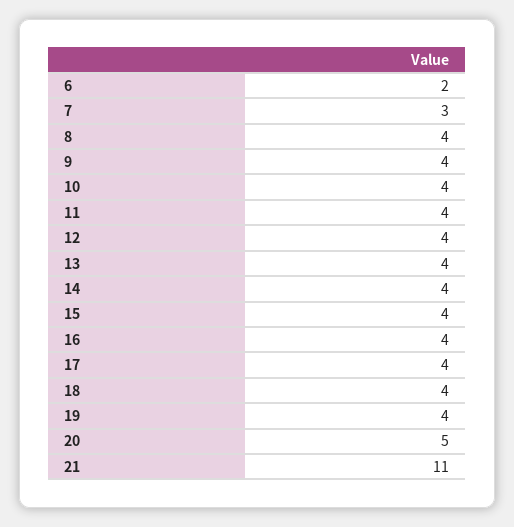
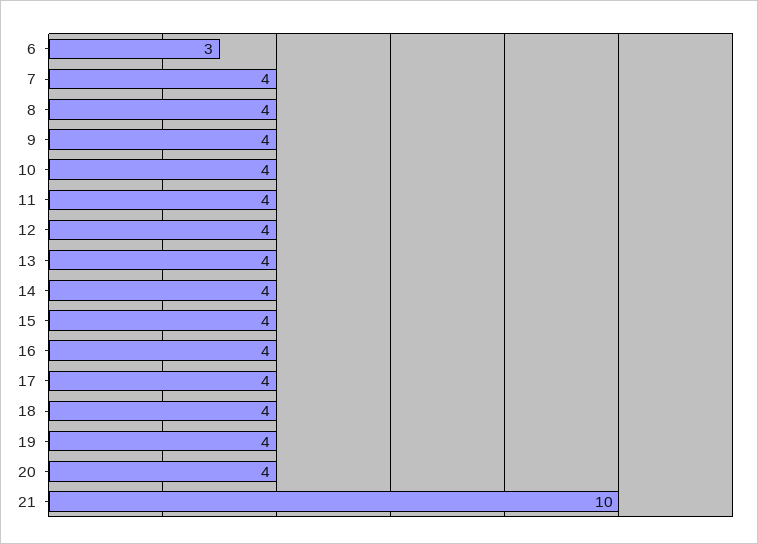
6: 2 -> 3
7: 3 -> 4
20: 5 -> 4
21: 11 -> 10

